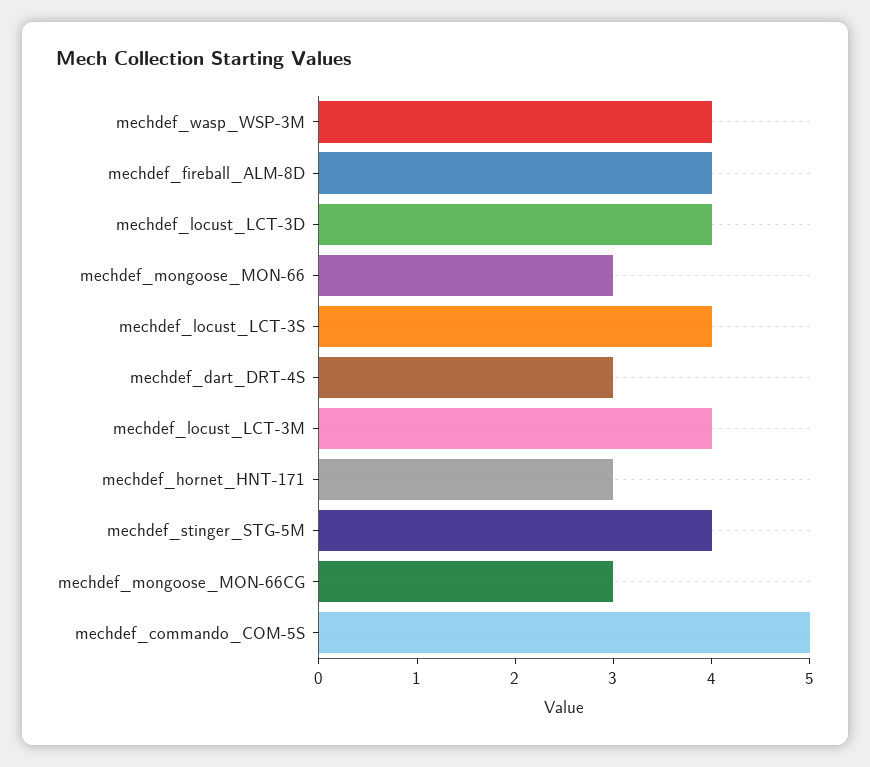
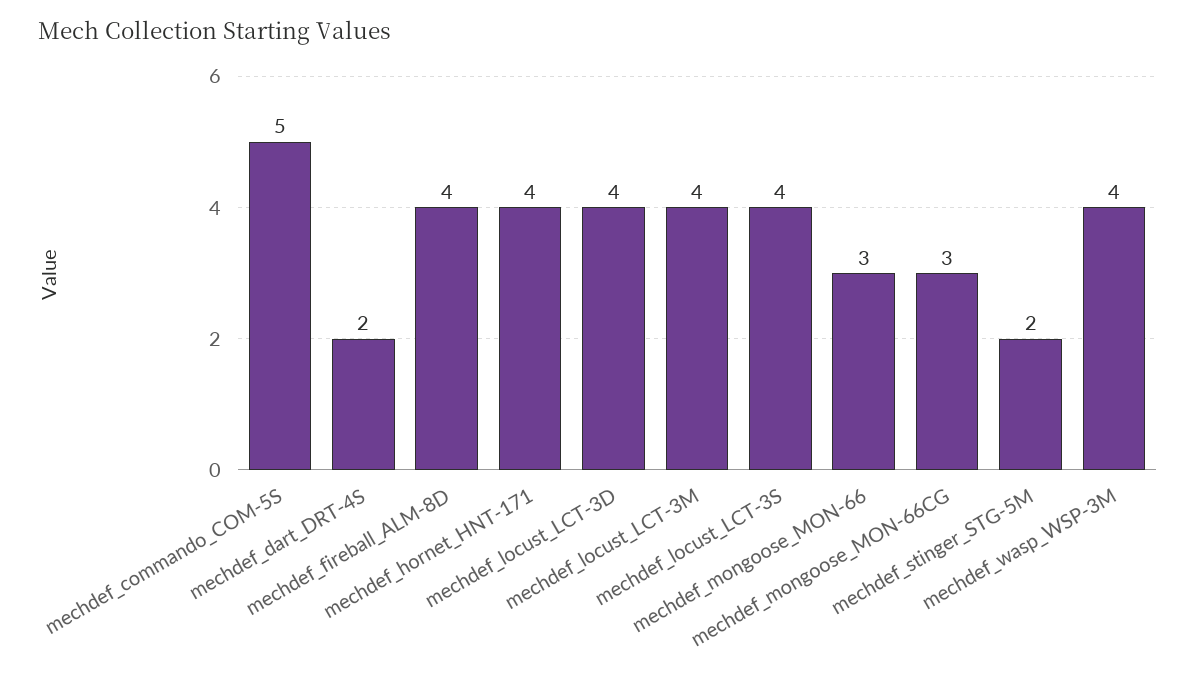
mechdef_dart_DRT-4S: 3 -> 2
mechdef_hornet_HNT-171: 3 -> 4
mechdef_stinger_STG-5M: 4 -> 2

